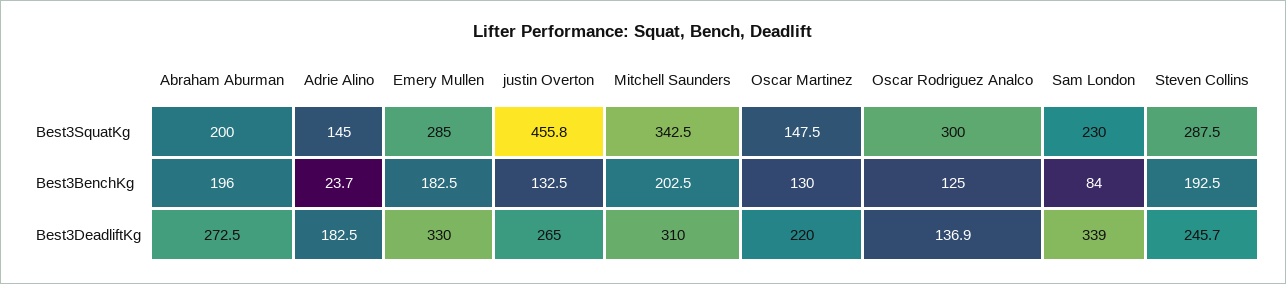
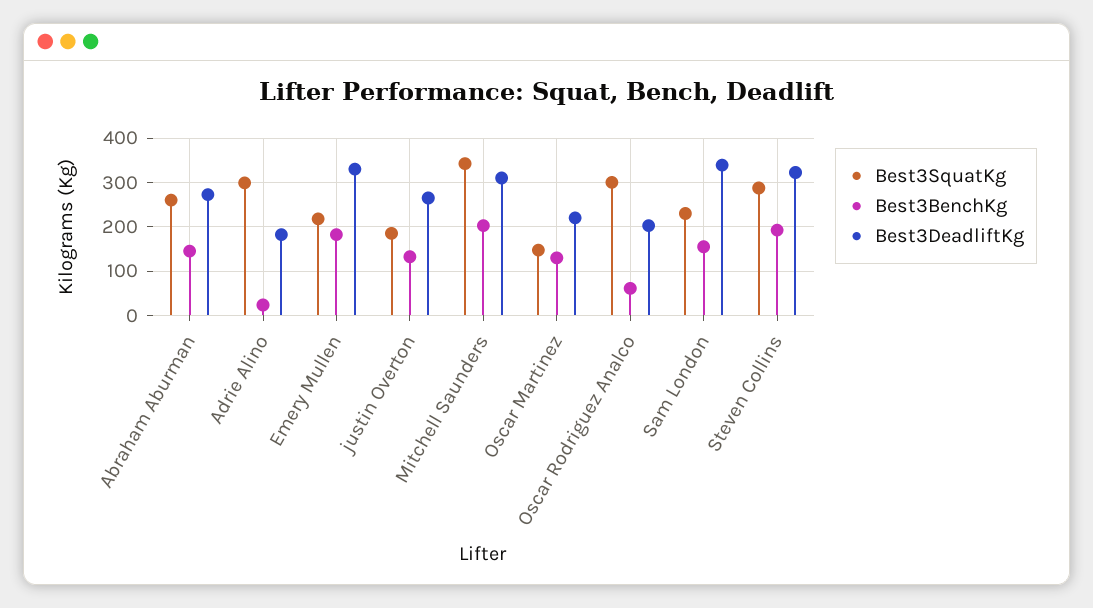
Best3SquatKg, Abraham Aburman: 200 -> 260
Best3SquatKg, Adrie Alino: 145 -> 300
Best3SquatKg, Emery Mullen: 285 -> 220
Best3SquatKg, justin Overton: 455.8 -> 180
Best3BenchKg, Abraham Aburman: 196 -> 140
Best3BenchKg, Oscar Rodriguez Analco: 125 -> 60
Best3BenchKg, Sam London: 84 -> 160
Best3DeadliftKg, Oscar Rodriguez Analco: 136.9 -> 200
Best3DeadliftKg, Steven Collins: 245.7 -> 320

